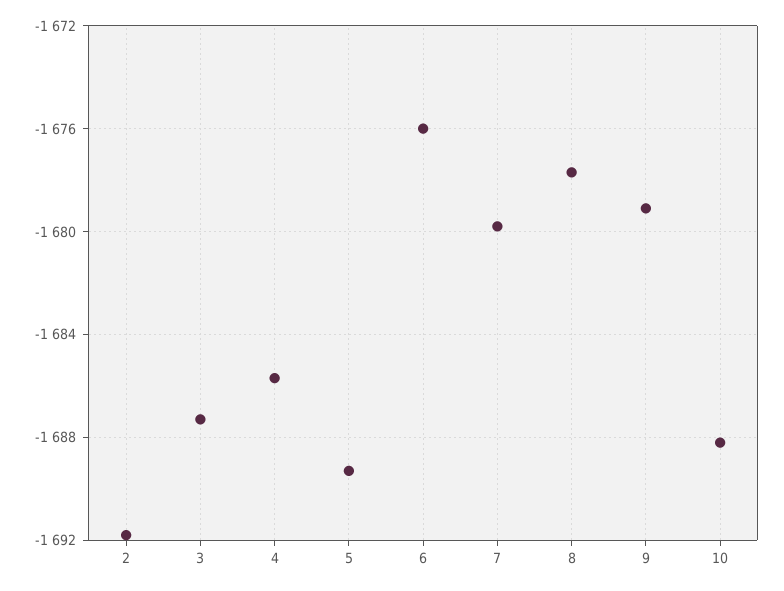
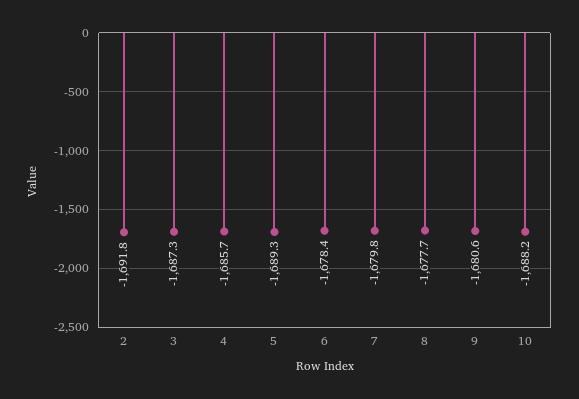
6: -1676 -> -1678.4
9: -1679 -> -1680.6

